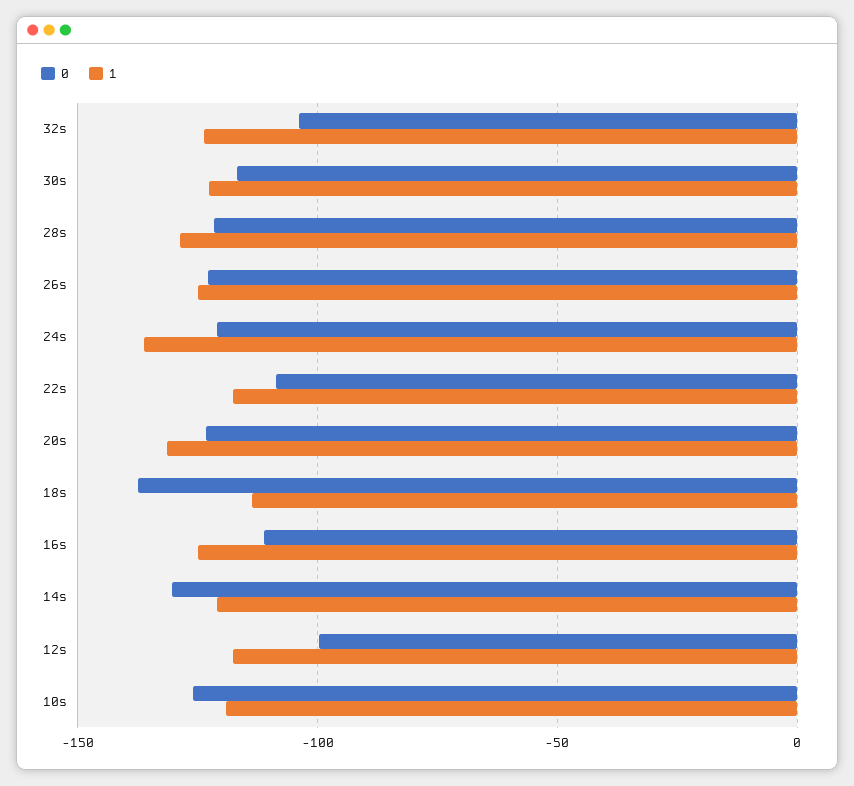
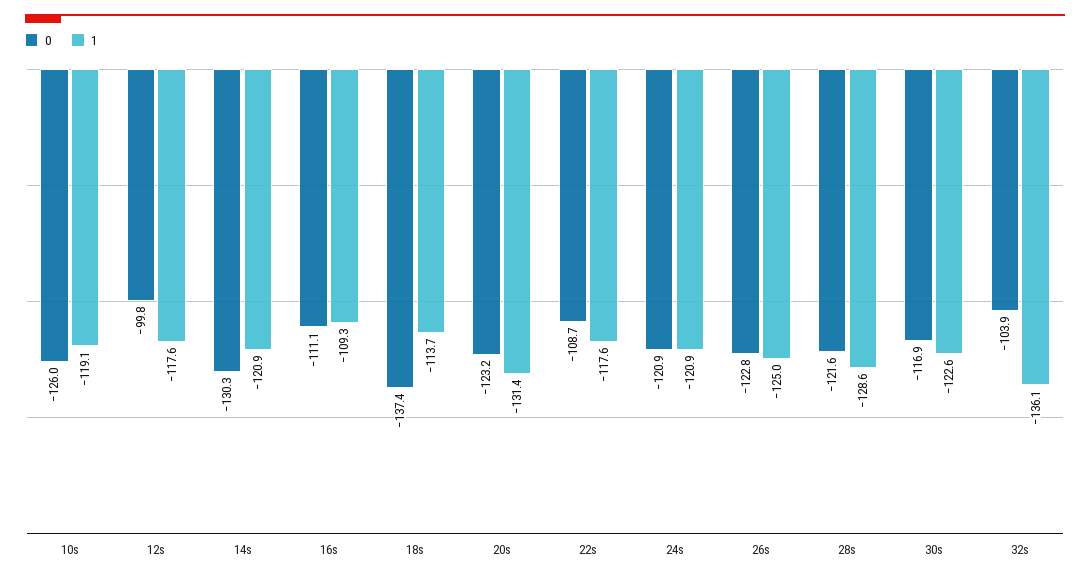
1, 32s: -125 -> -136.1
1, 24s: -135 -> -120.9
1, 16s: -125 -> -109.3

